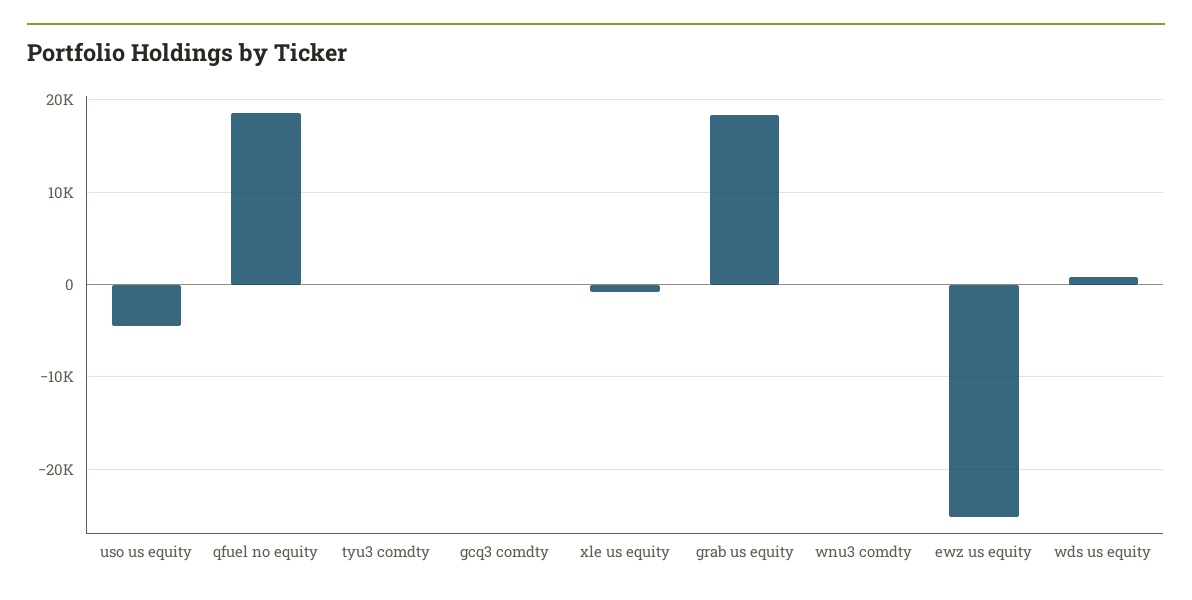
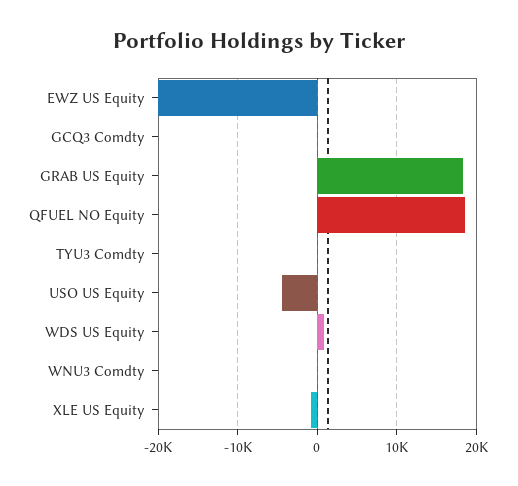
ewz us equity: -25000 -> -20000

